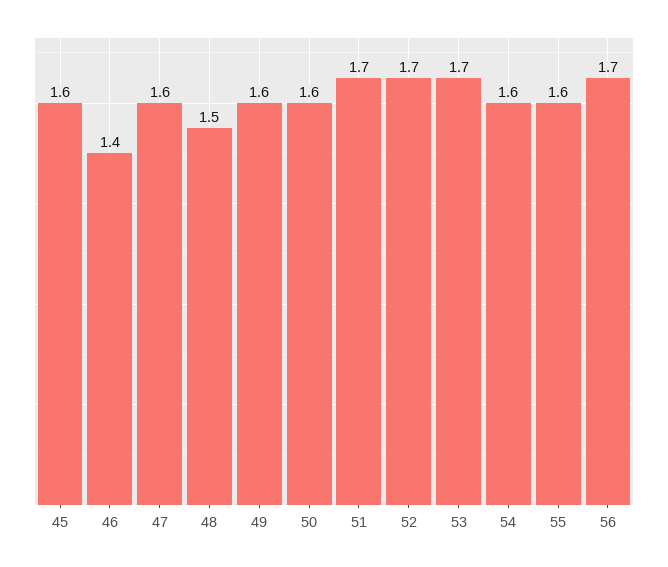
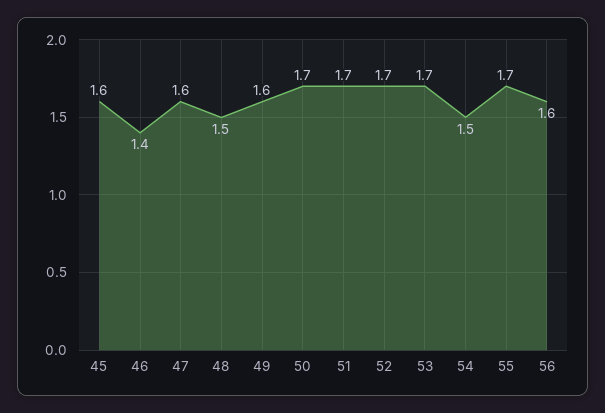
50: 1.6 -> 1.7
54: 1.6 -> 1.5
55: 1.6 -> 1.7
56: 1.7 -> 1.6

